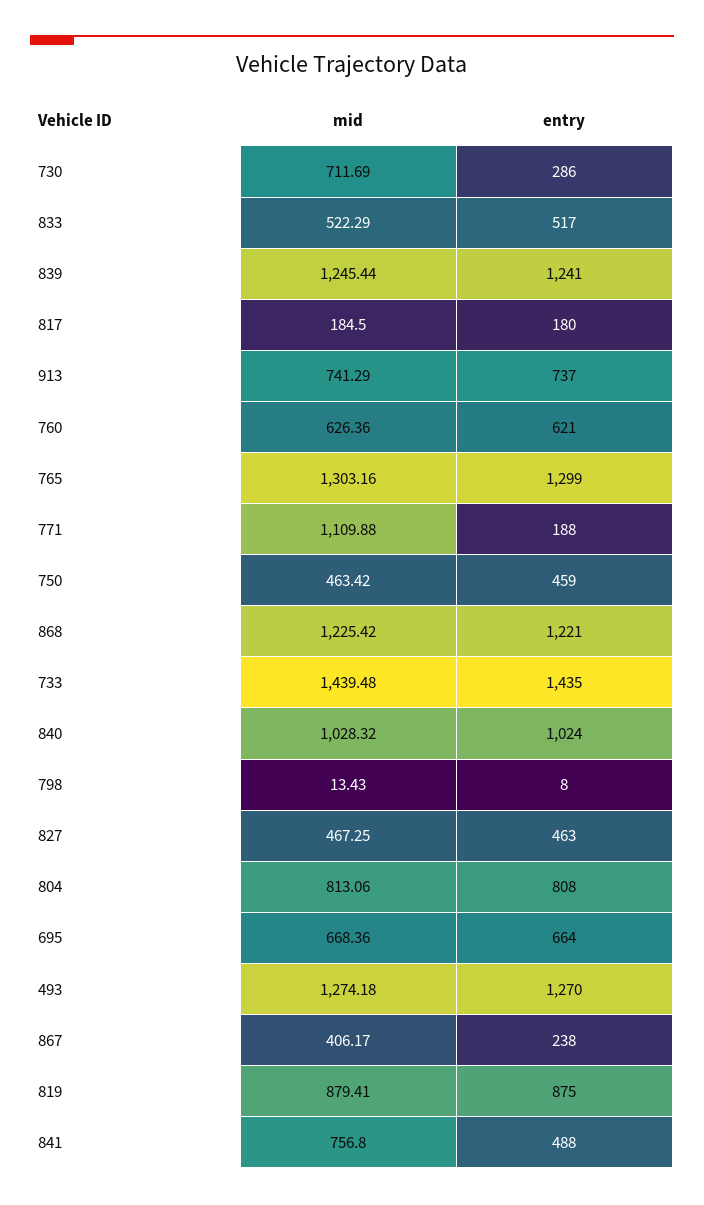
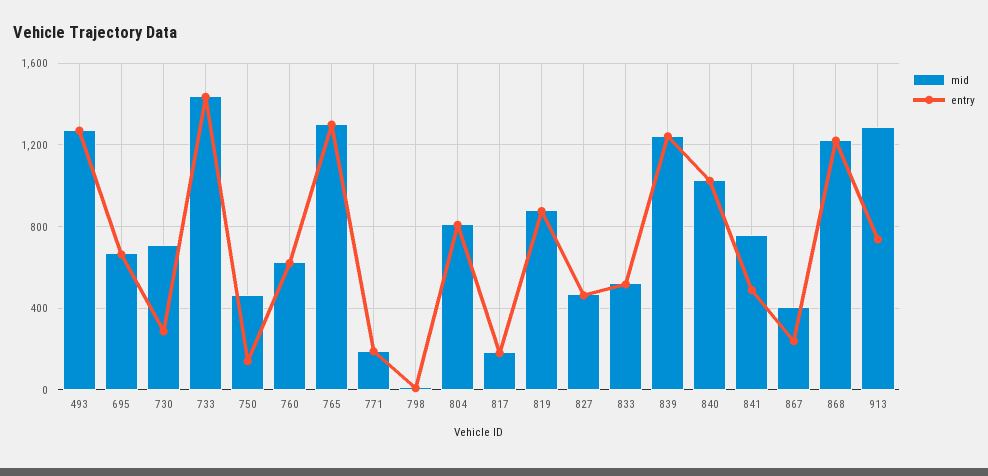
mid, 913: 741.29 -> 1300
mid, 771: 1109.88 -> 200
entry, 750: 459 -> 150

